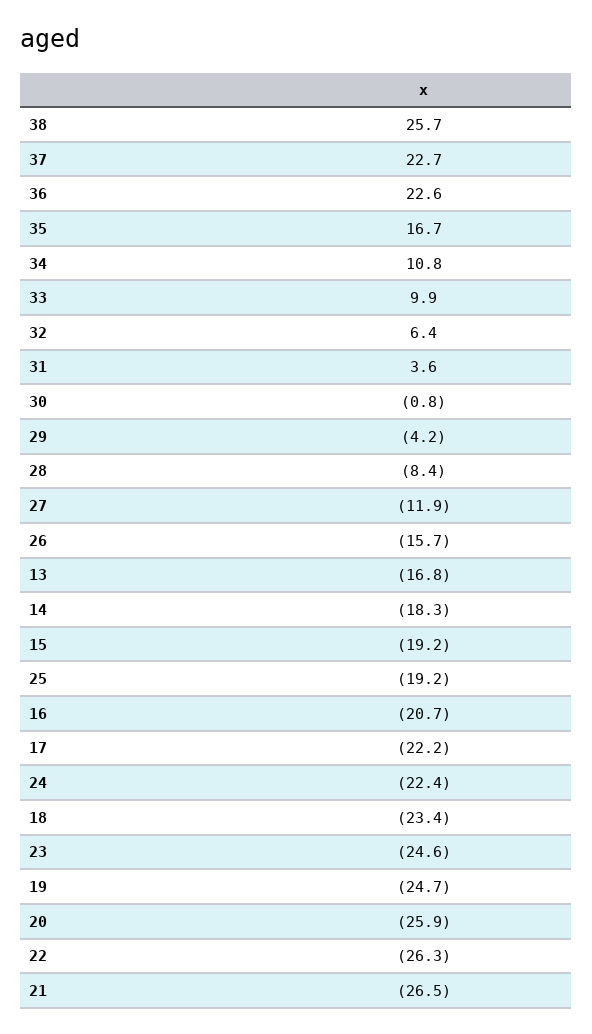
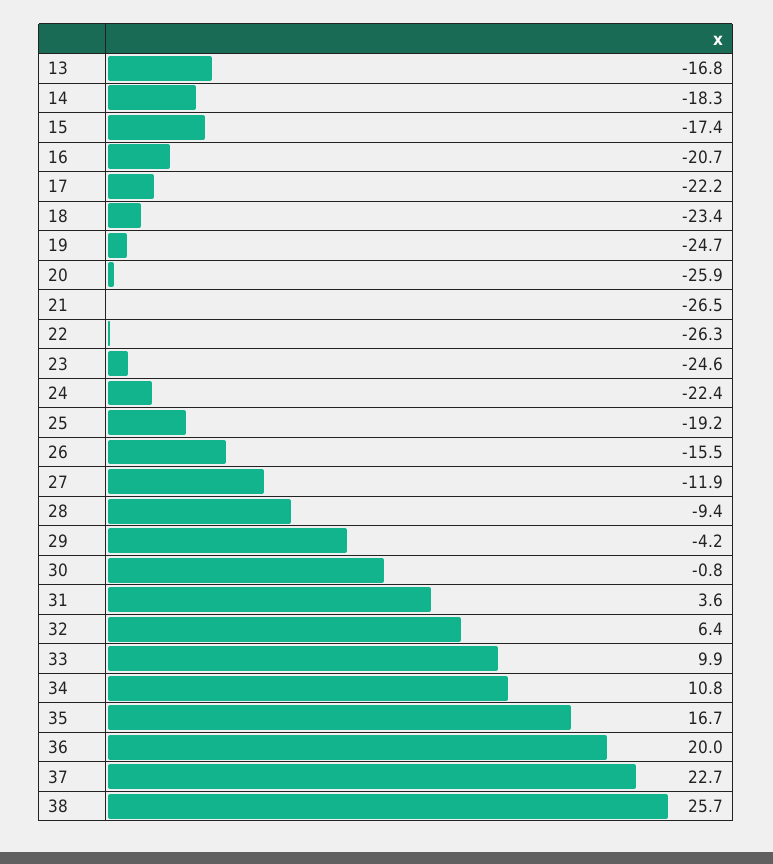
36: 22.6 -> 20
28: -8.4 -> -9.4
26: -15.7 -> -15.5
15: -19.2 -> -17.4

